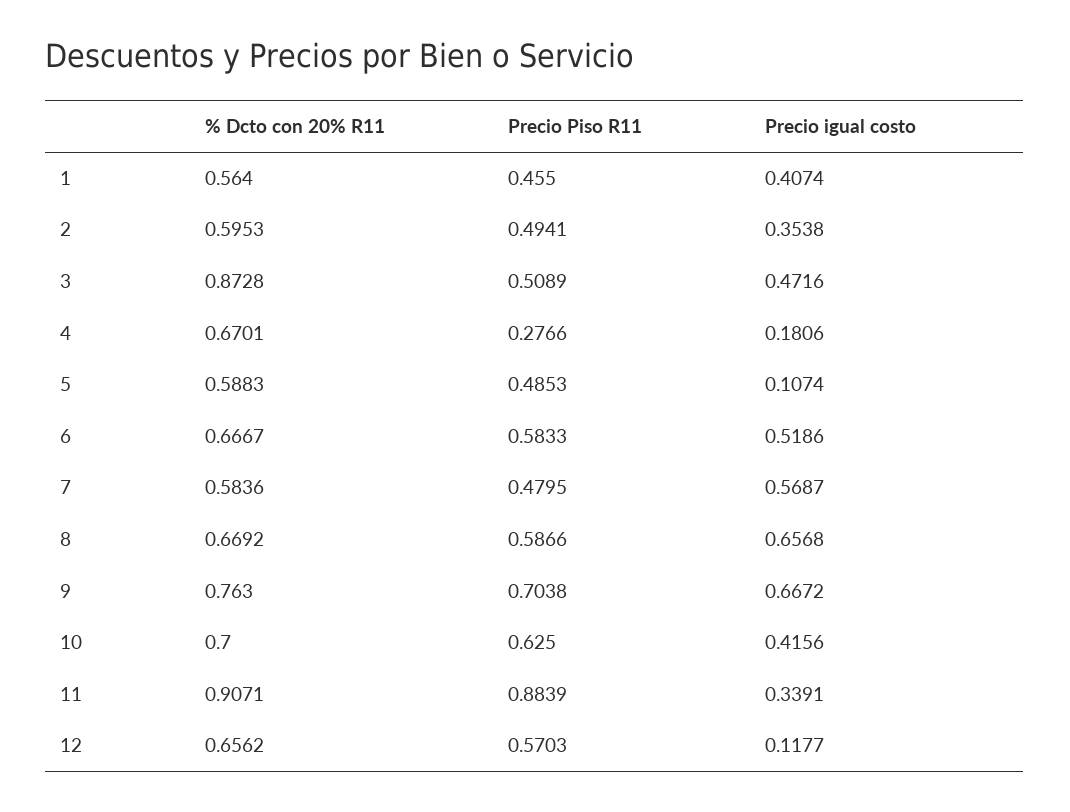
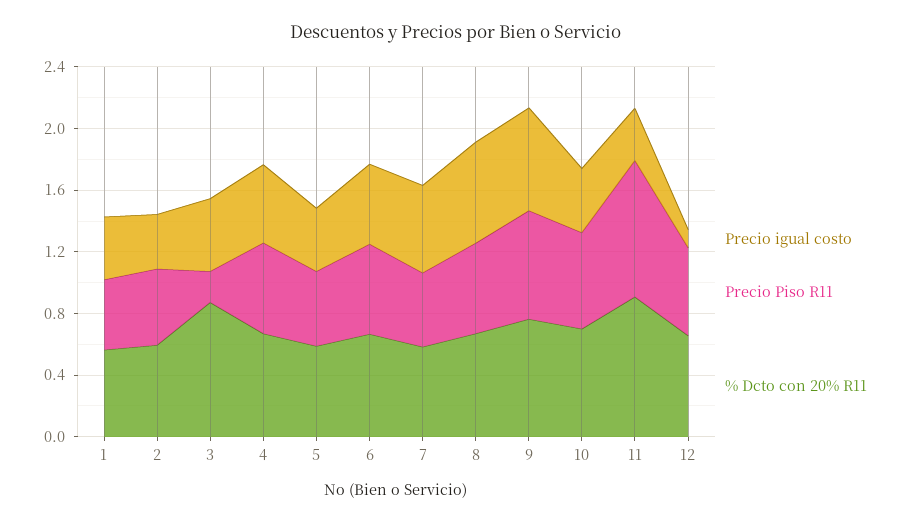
Precio Piso R11, 3: 0.5089 -> 0.2
Precio Piso R11, 4: 0.2766 -> 0.6
Precio igual costo, 4: 0.1806 -> 0.5
Precio igual costo, 5: 0.1074 -> 0.4

